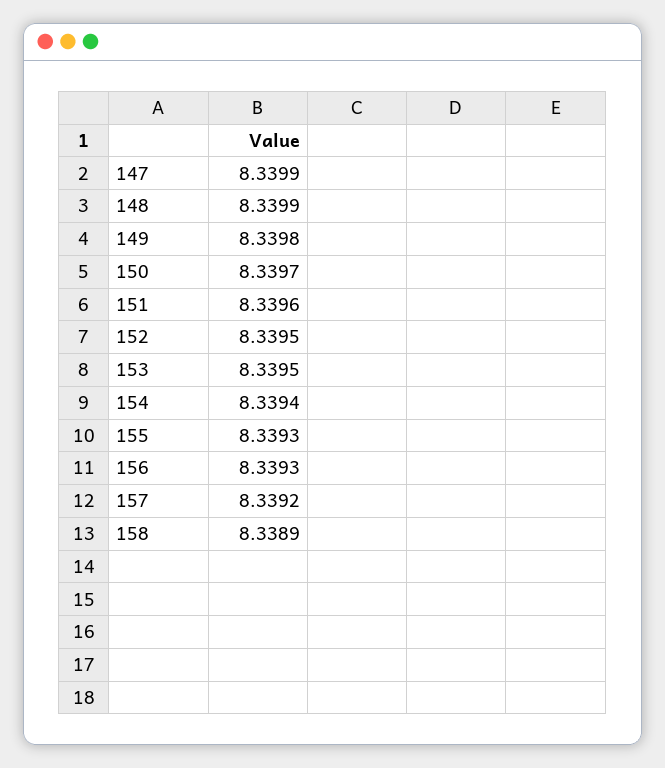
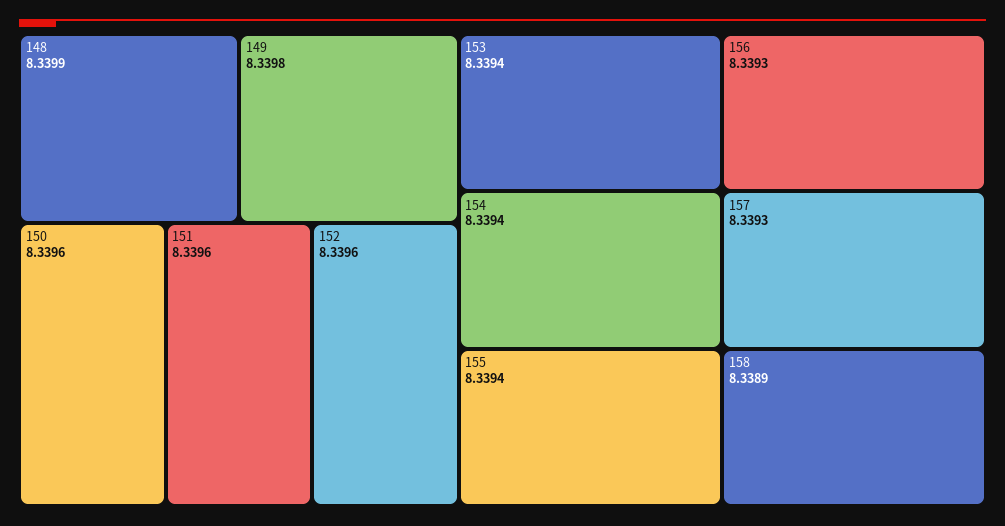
147: 8.3399 -> none
150: 8.3397 -> 8.3396
152: 8.3395 -> 8.3396
153: 8.3395 -> 8.3394
155: 8.3393 -> 8.3394
157: 8.3392 -> 8.3393

